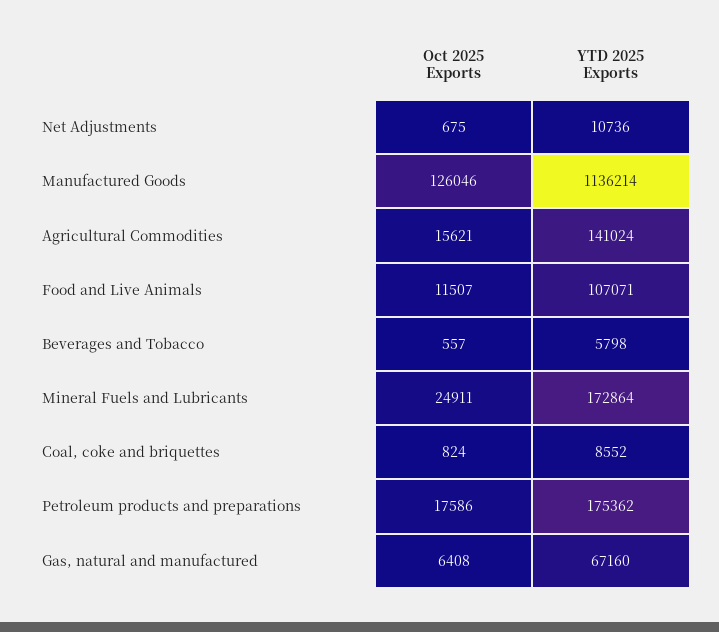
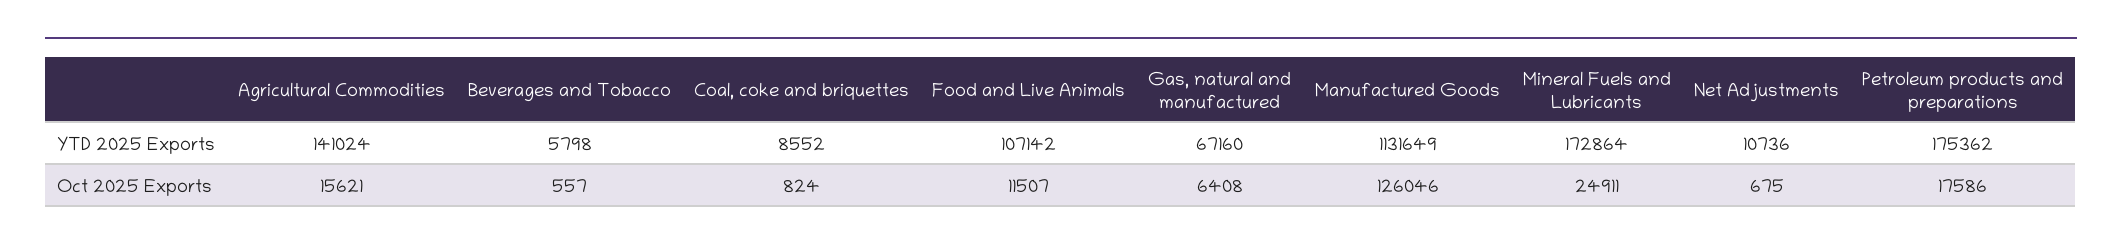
YTD 2025 Exports, Manufactured Goods: 1136214 -> 1131649
YTD 2025 Exports, Food and Live Animals: 107071 -> 107142

